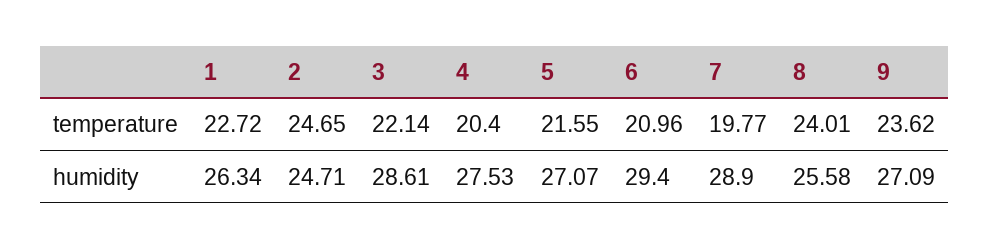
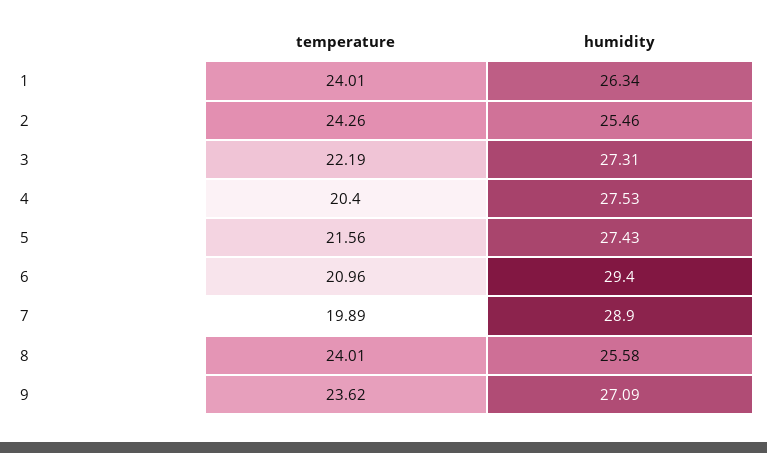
1, temperature: 22.72 -> 24.01
2, temperature: 24.65 -> 24.26
3, temperature: 22.14 -> 22.19
5, temperature: 21.55 -> 21.56
7, temperature: 19.77 -> 19.89
2, humidity: 24.71 -> 25.46
3, humidity: 28.61 -> 27.31
5, humidity: 27.07 -> 27.43

